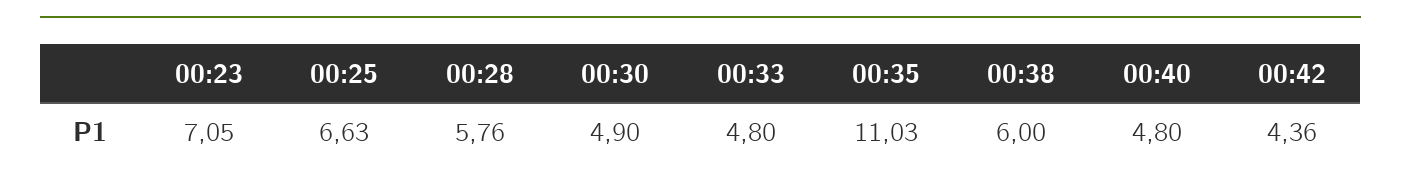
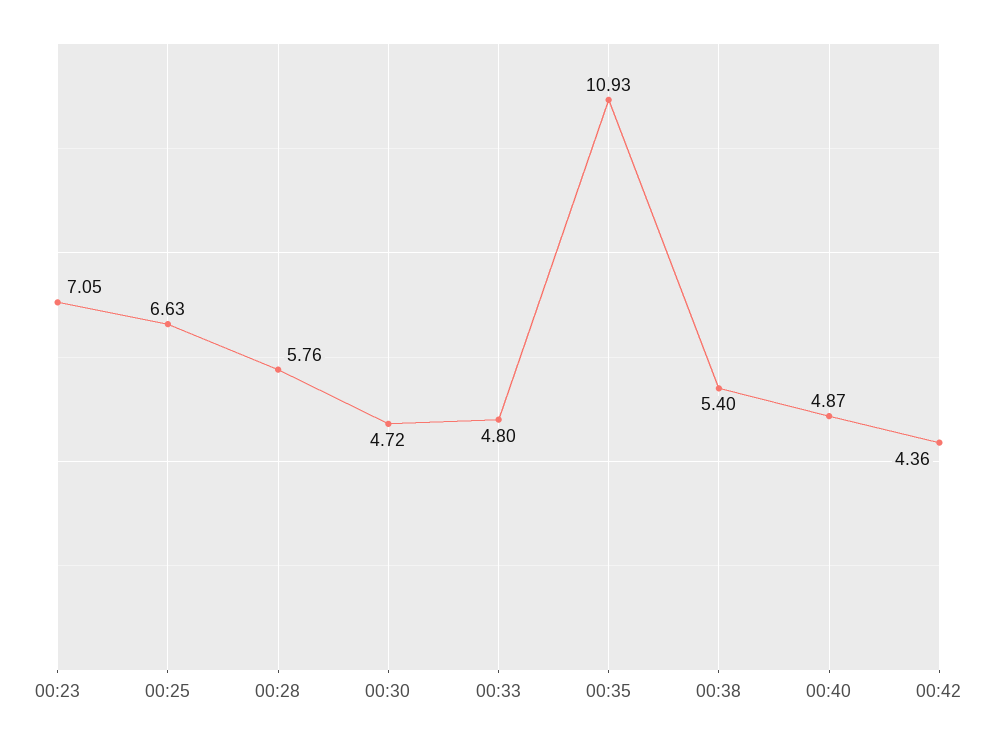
00:30: 4.9 -> 4.72
00:35: 11.03 -> 10.93
00:38: 6 -> 5.4
00:40: 4.8 -> 4.87

